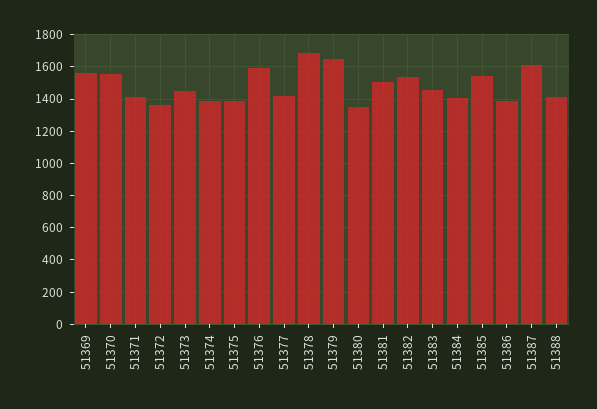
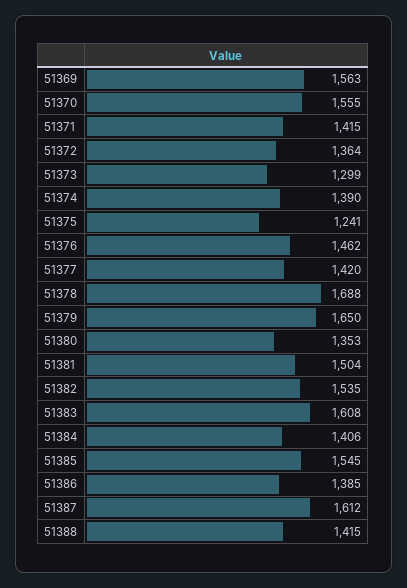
51373: 1450 -> 1299
51375: 1400 -> 1241
51376: 1600 -> 1462
51383: 1450 -> 1608

